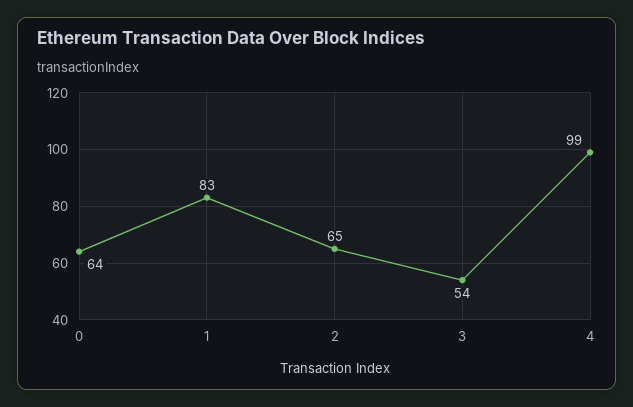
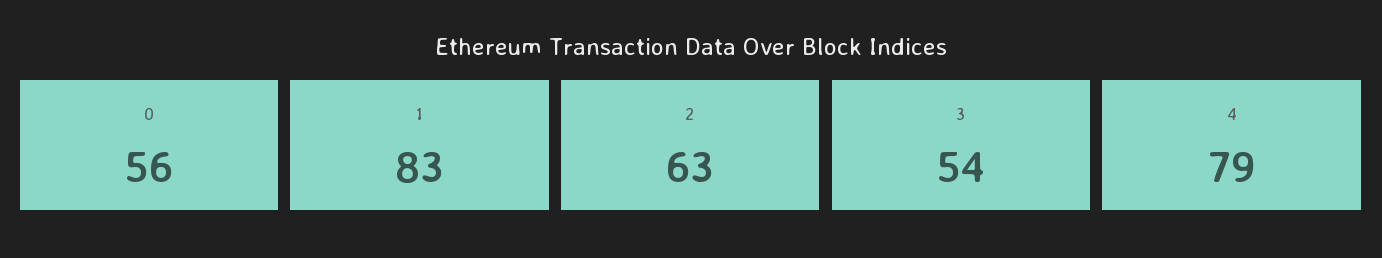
0: 64 -> 56
2: 65 -> 63
4: 99 -> 79

